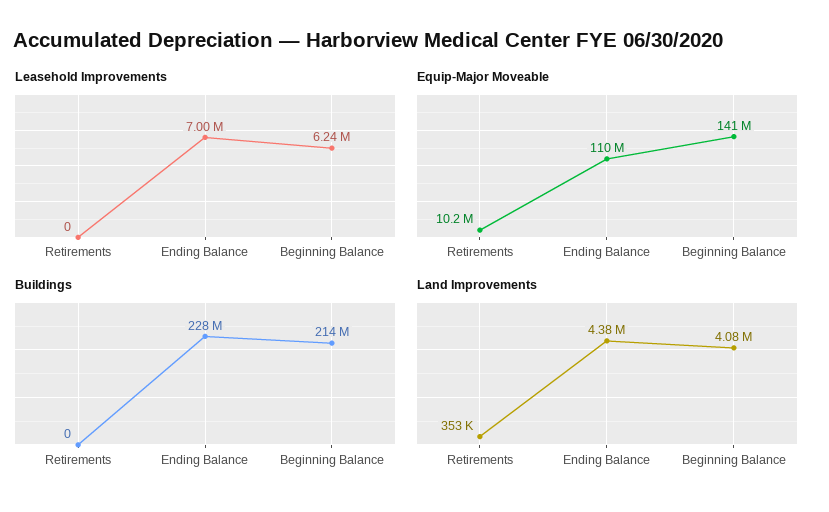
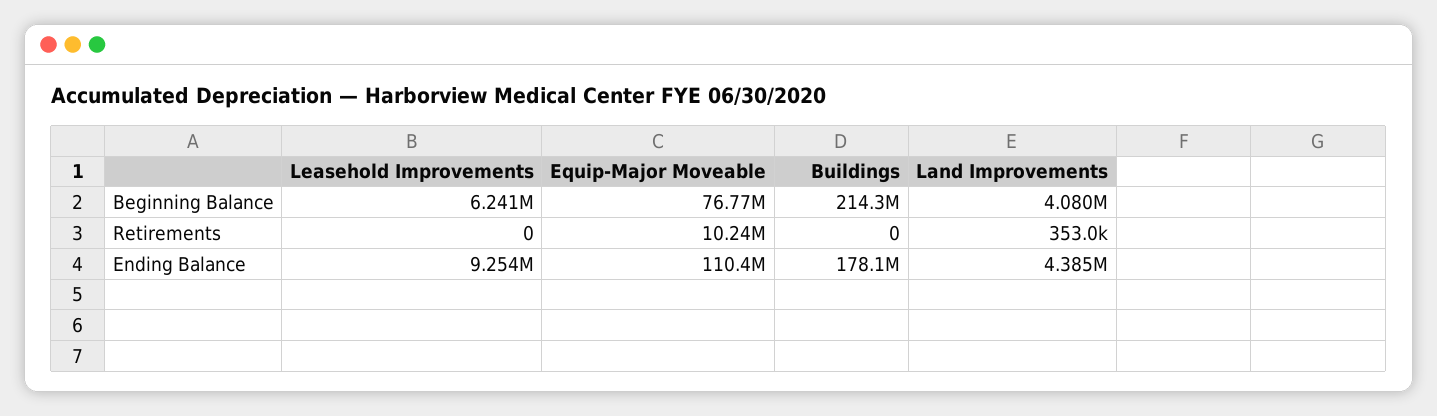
Leasehold Improvements, Ending Balance: 7000000 -> 9254000
Equip-Major Moveable, Beginning Balance: 141000000 -> 76770000
Buildings, Ending Balance: 228000000 -> 178100000

